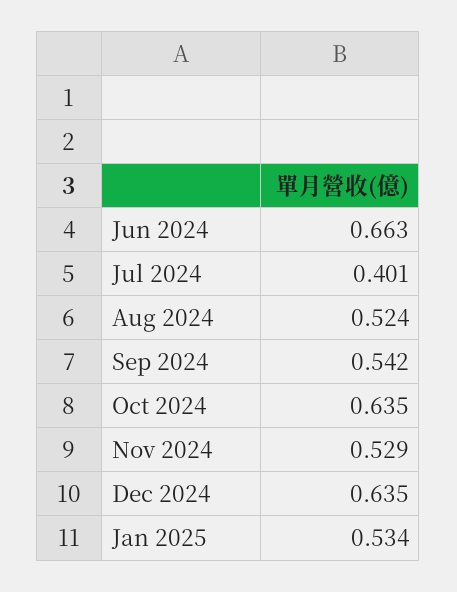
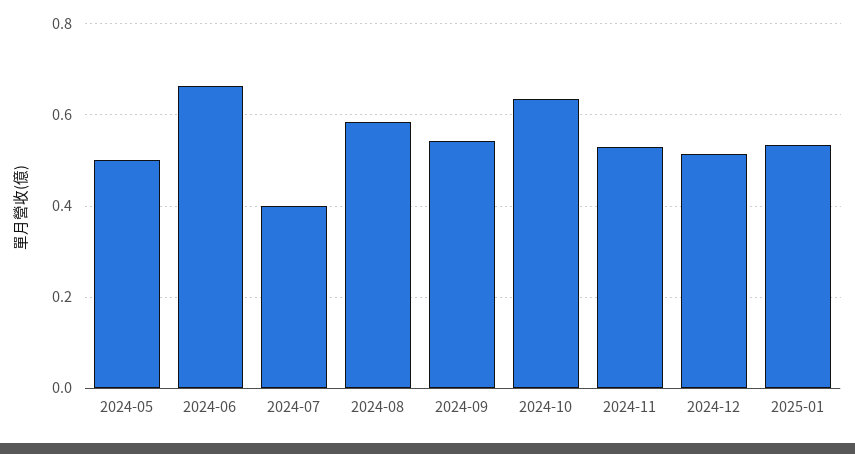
Aug 2024: 0.524 -> 0.58
Dec 2024: 0.635 -> 0.52
2024-05: none -> 0.5

